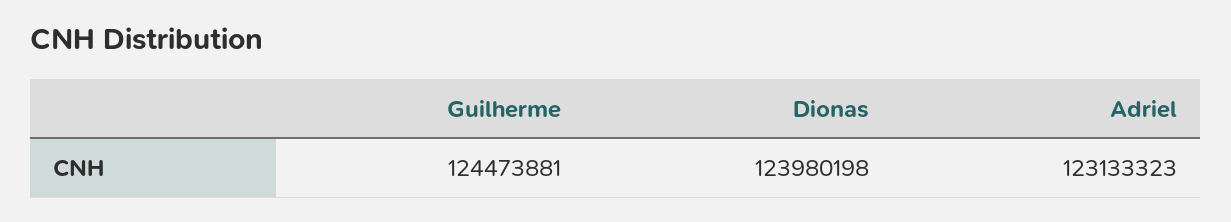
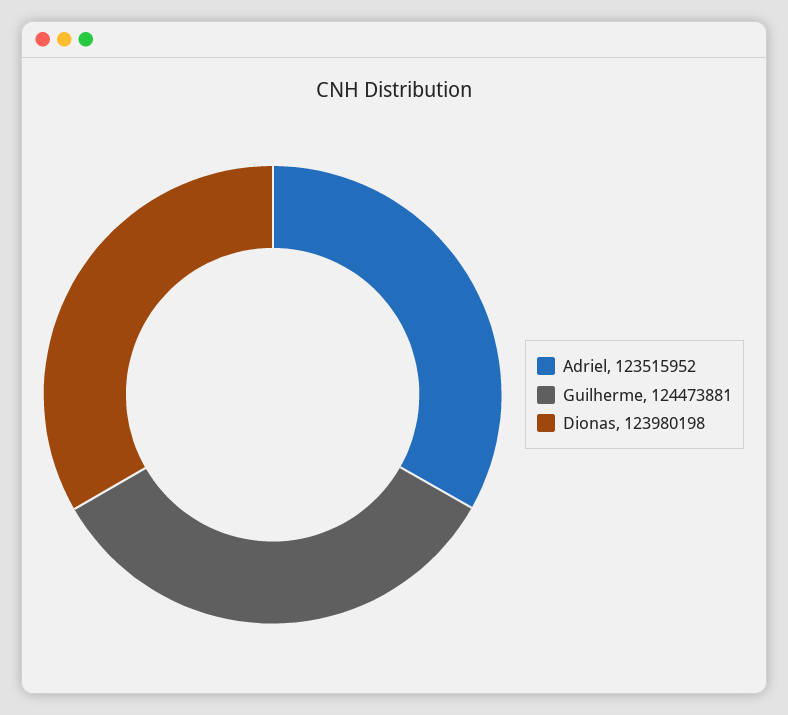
Adriel: 123133323 -> 123515952

